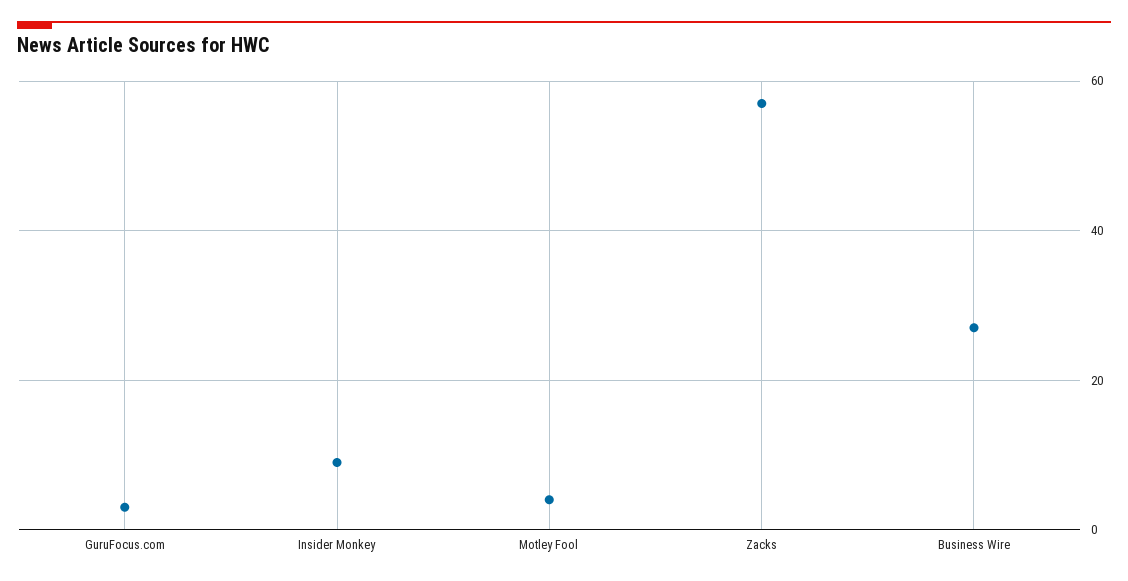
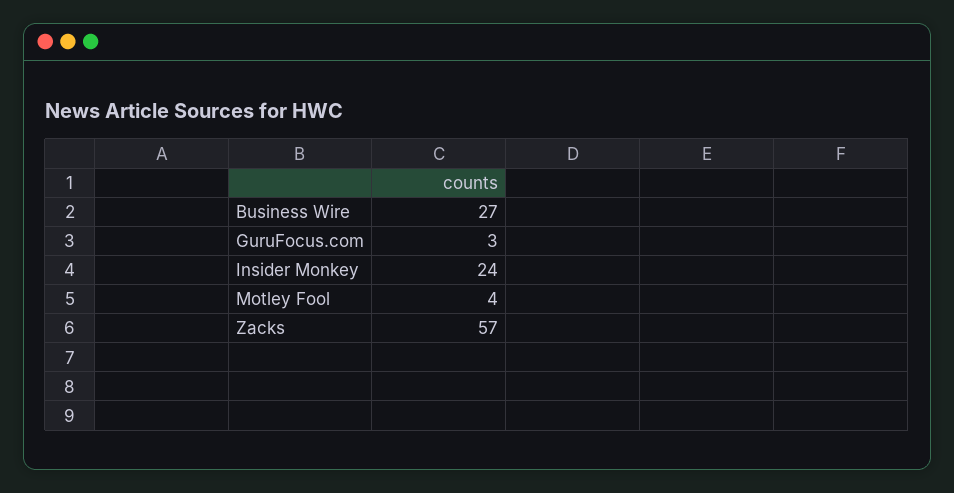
Insider Monkey: 10 -> 24

